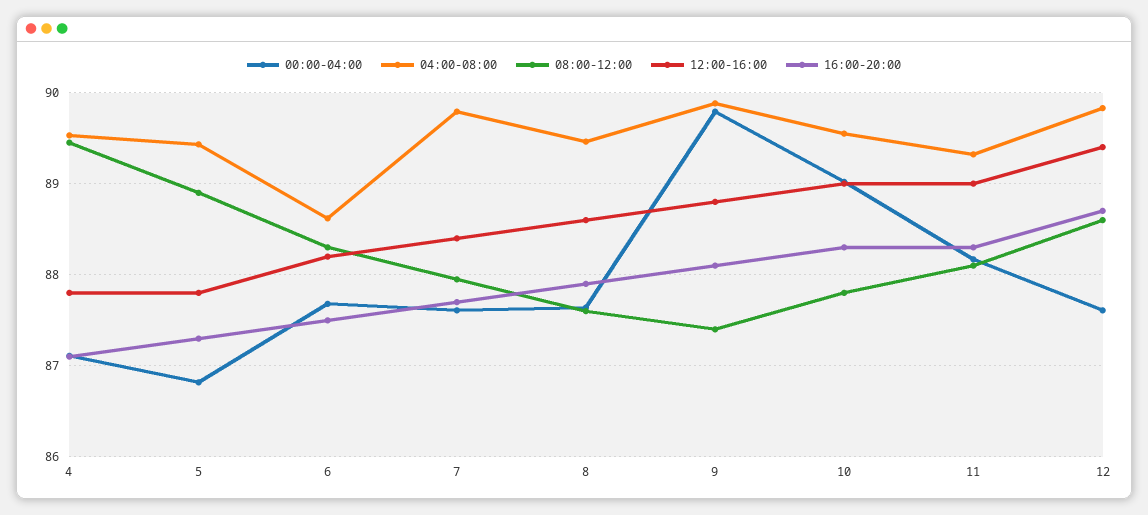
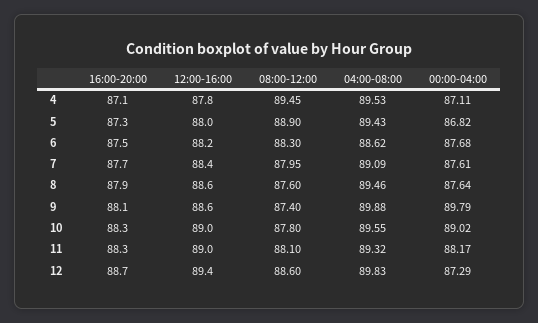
12:00-16:00, 5: 87.8 -> 88
04:00-08:00, 7: 89.8 -> 89.09
12:00-16:00, 9: 88.8 -> 88.6
00:00-04:00, 12: 87.6 -> 87.29

